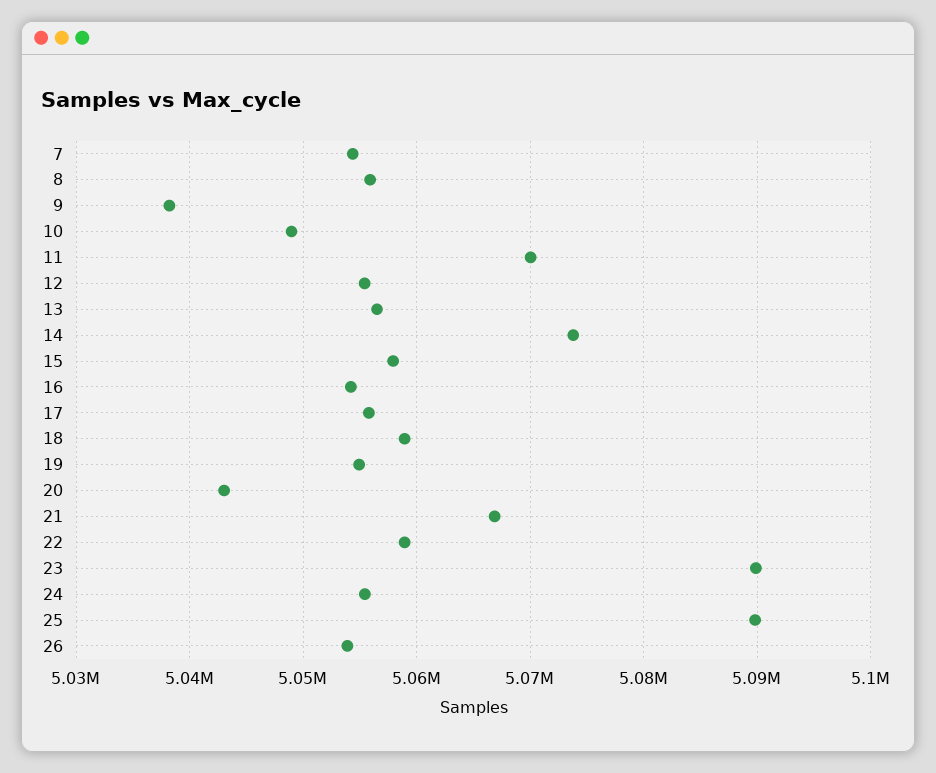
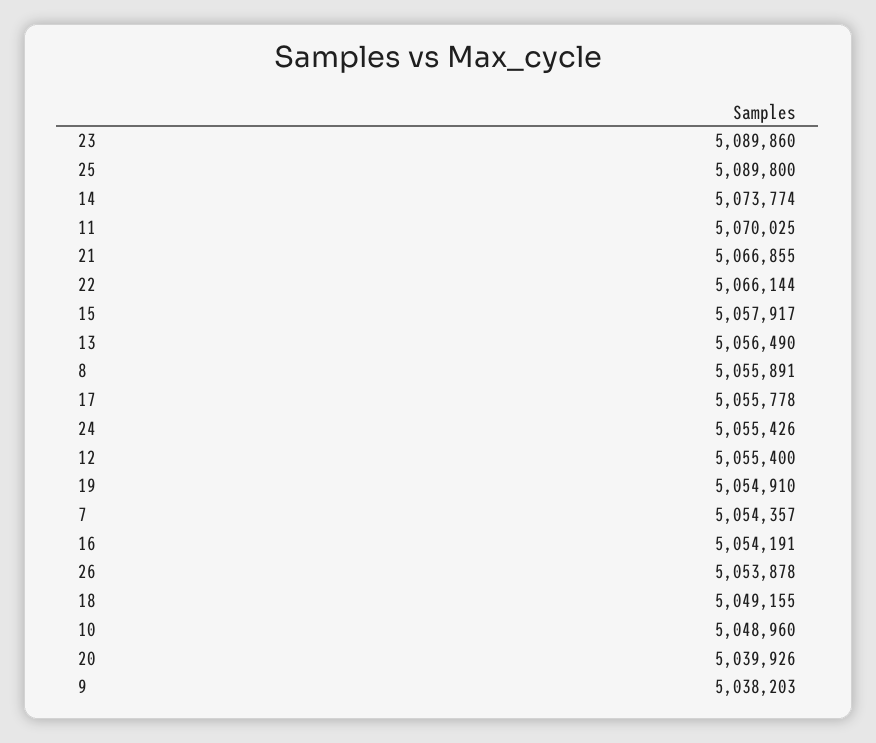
18: 5059000 -> 5049155
20: 5043000 -> 5039926
22: 5059000 -> 5066144

